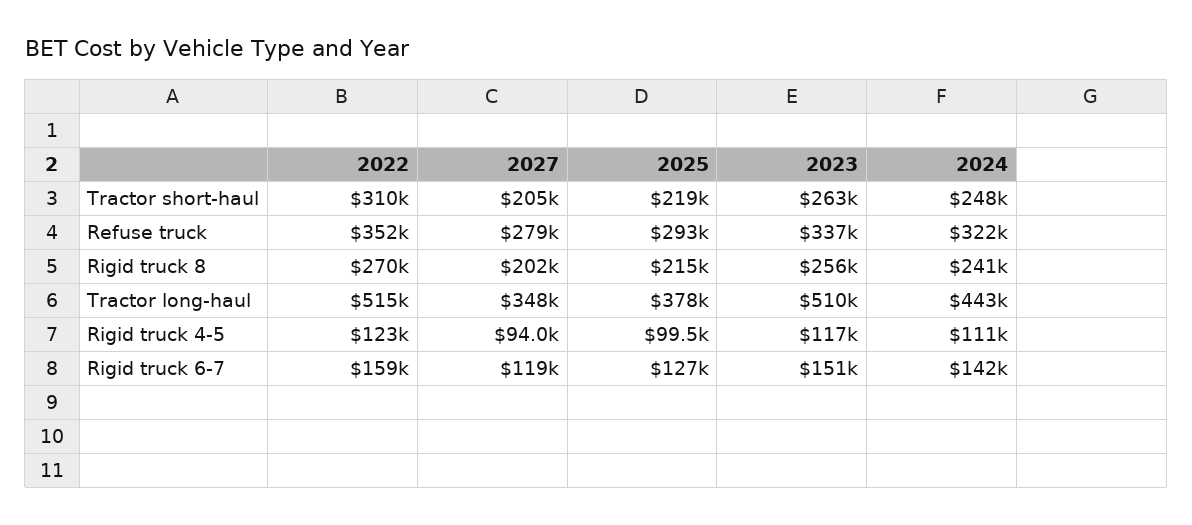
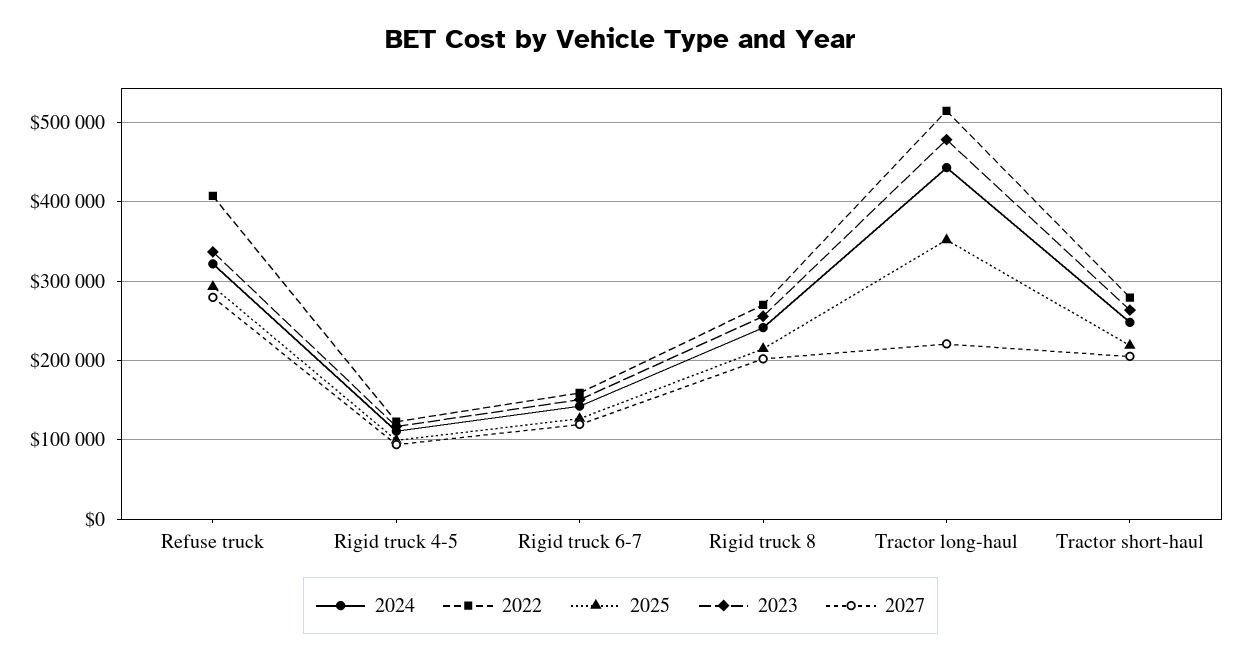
2022, Tractor short-haul: 310000 -> 280000
2022, Refuse truck: 352000 -> 410000
2027, Tractor long-haul: 348000 -> 220000
2025, Tractor long-haul: 378000 -> 350000
2023, Tractor long-haul: 510000 -> 480000

